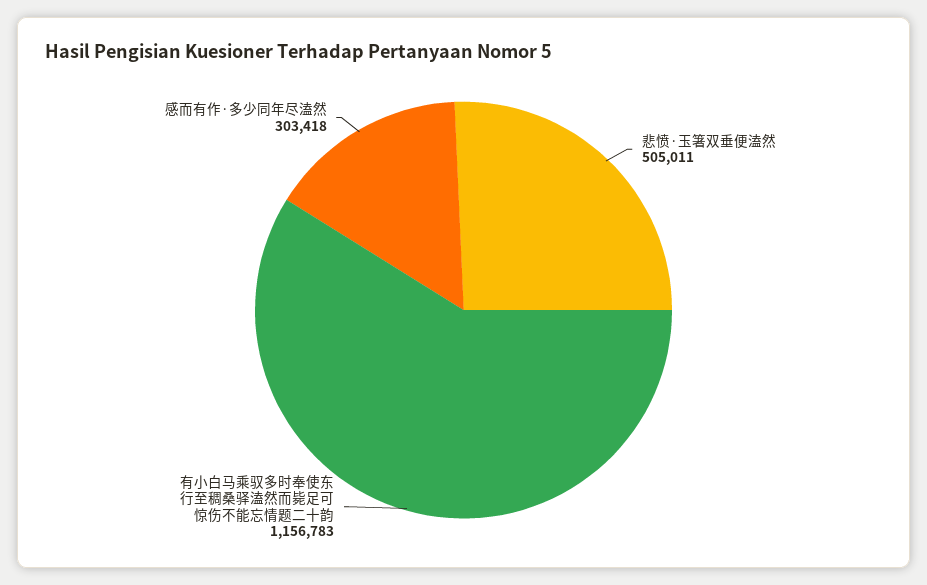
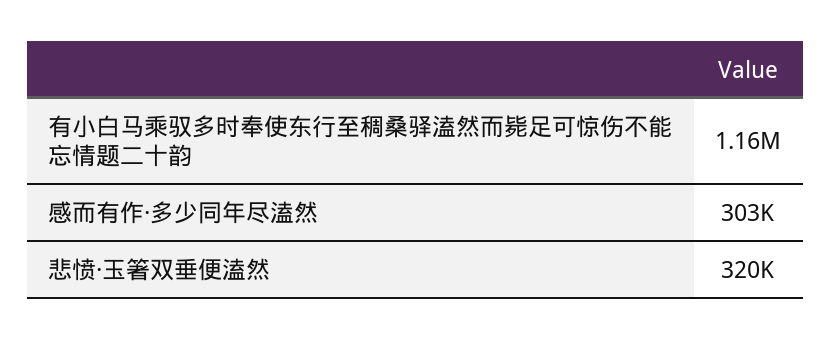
悲愤·玉箸双垂便溘然: 505011 -> 320000

